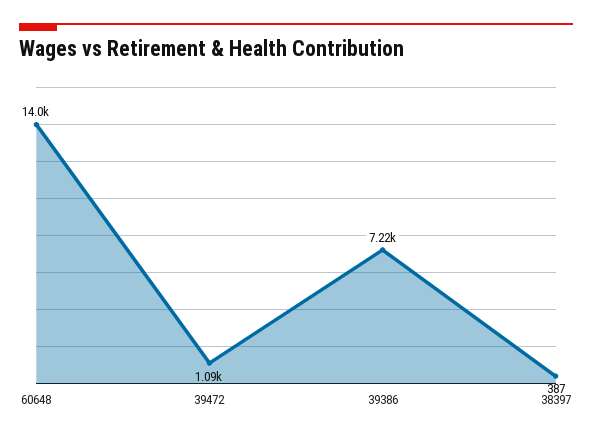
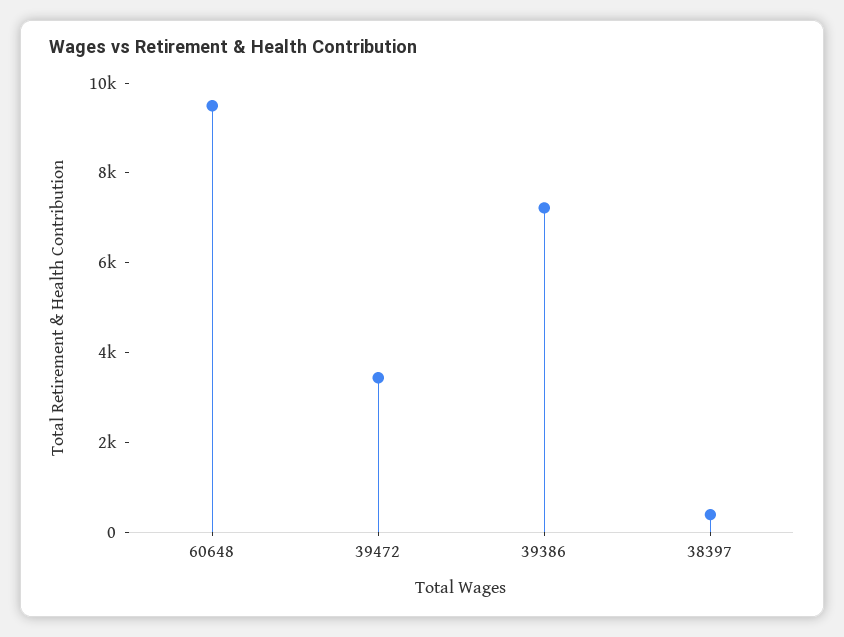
60648: 14000 -> 9500
39472: 1090 -> 3500

